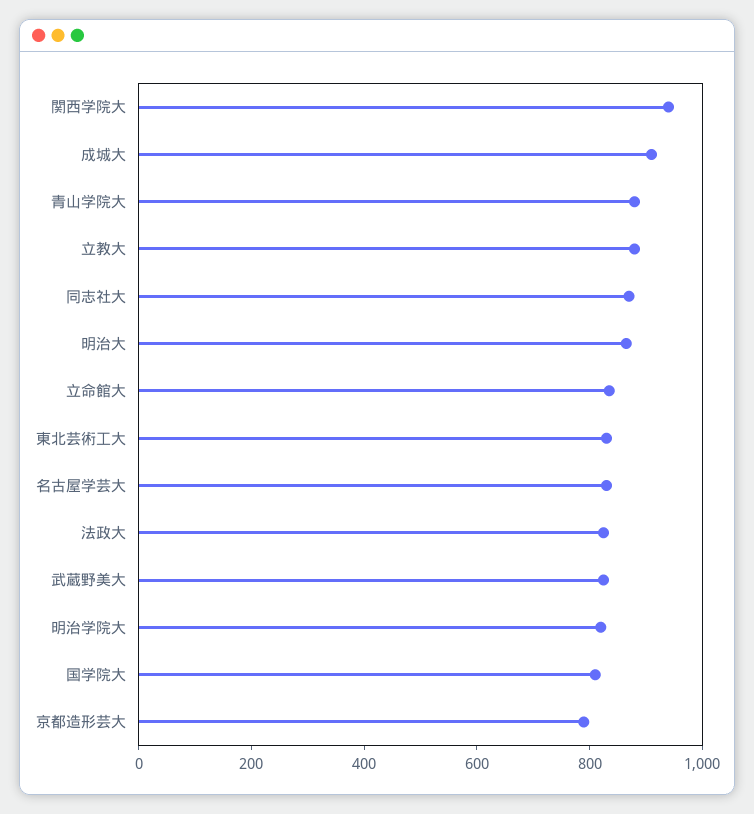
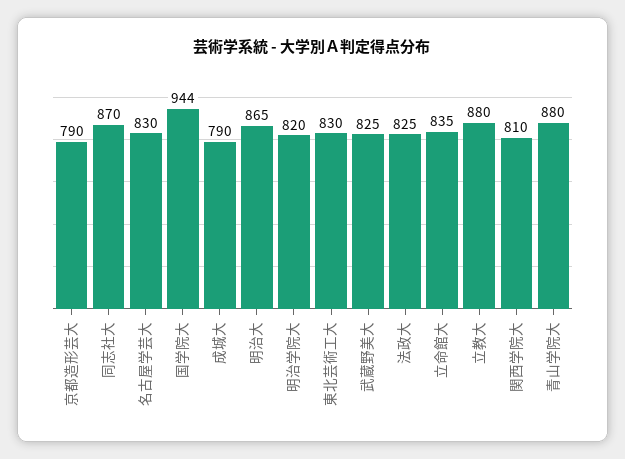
関西学院大: 950 -> 810
成城大: 900 -> 790
国学院大: 800 -> 944

